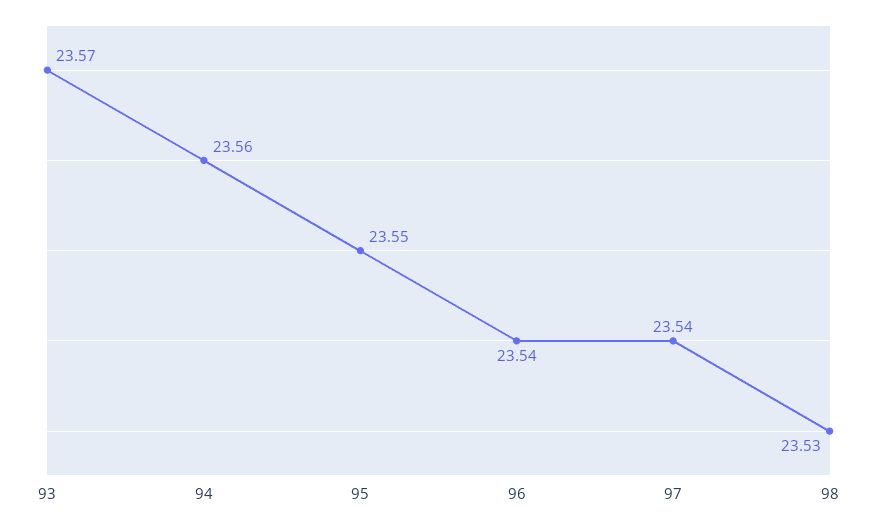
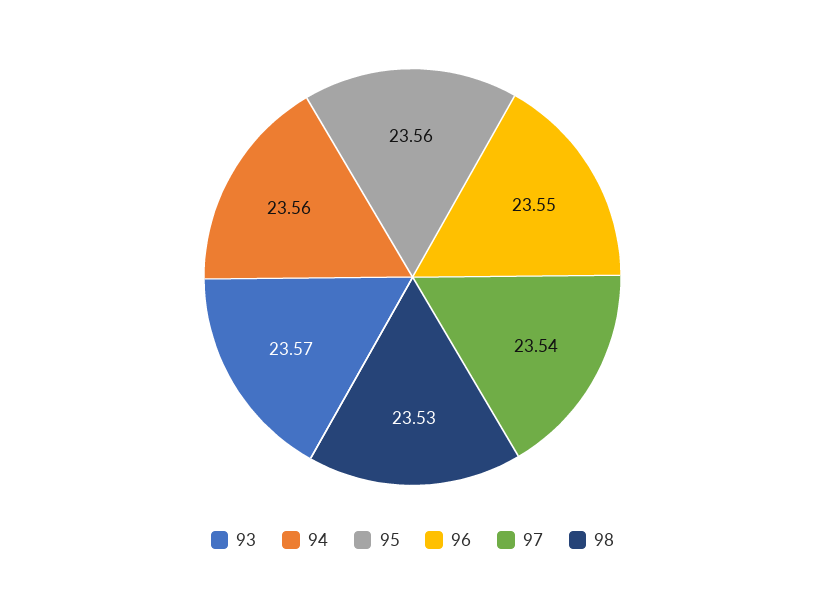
95: 23.55 -> 23.56
96: 23.54 -> 23.55

